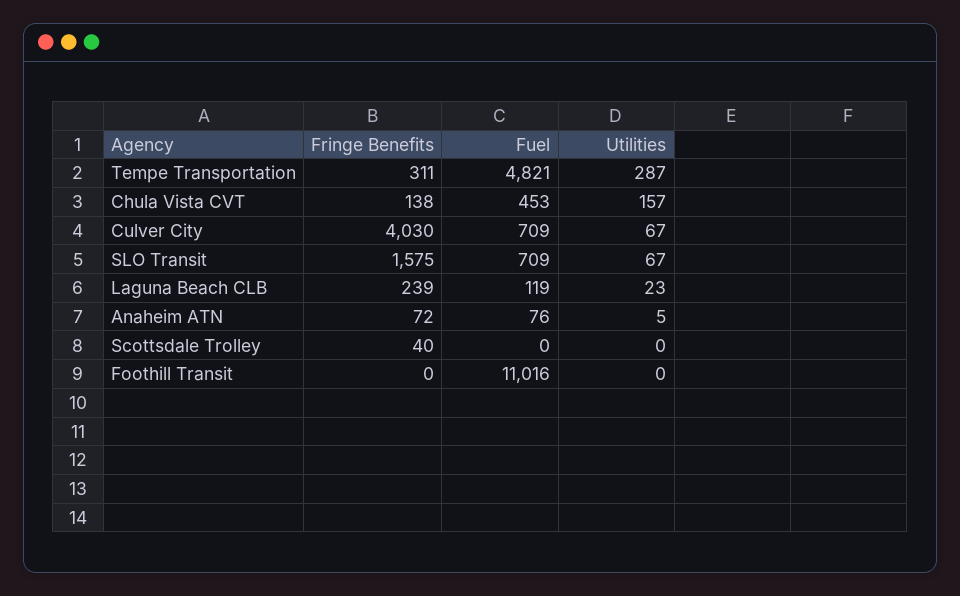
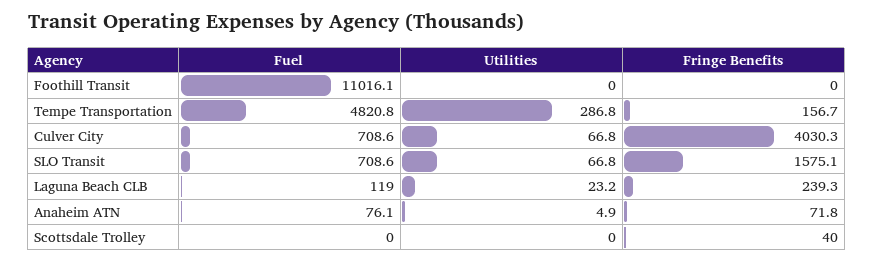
Fringe Benefits, Tempe Transportation: 311 -> 156.7
Fringe Benefits, Chula Vista CVT: 138 -> none
Fuel, Chula Vista CVT: 453 -> none
Utilities, Chula Vista CVT: 157 -> none

